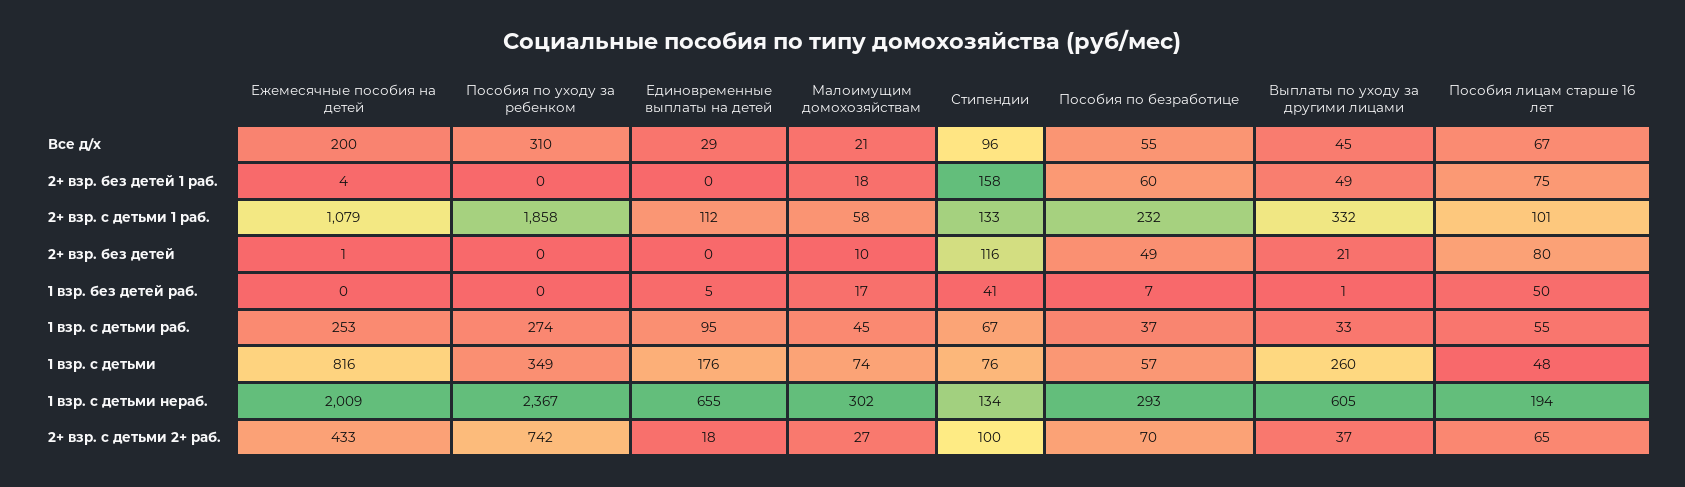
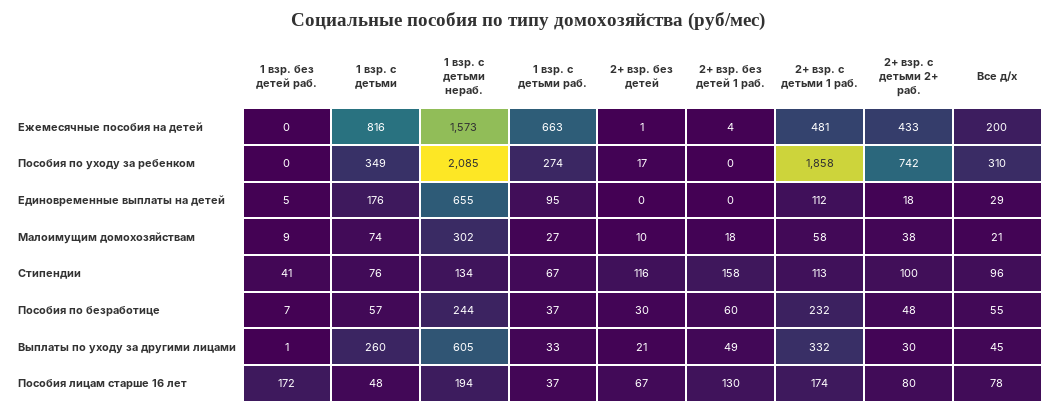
Пособия лицам старше 16 лет, Все д/х: 67 -> 78
Пособия лицам старше 16 лет, 2+ взр. без детей 1 раб.: 75 -> 130
Ежемесячные пособия на детей, 2+ взр. с детьми 1 раб.: 1079 -> 481
Стипендии, 2+ взр. с детьми 1 раб.: 133 -> 113
Пособия лицам старше 16 лет, 2+ взр. с детьми 1 раб.: 101 -> 174
Пособия по уходу за ребенком, 2+ взр. без детей: 0 -> 17
Пособия по безработице, 2+ взр. без детей: 49 -> 30
Пособия лицам старше 16 лет, 2+ взр. без детей: 80 -> 67
Малоимущим домохозяйствам, 1 взр. без детей раб.: 17 -> 9
Пособия лицам старше 16 лет, 1 взр. без детей раб.: 50 -> 172
Ежемесячные пособия на детей, 1 взр. с детьми раб.: 253 -> 663
Малоимущим домохозяйствам, 1 взр. с детьми раб.: 45 -> 27
Пособия лицам старше 16 лет, 1 взр. с детьми раб.: 55 -> 37
Ежемесячные пособия на детей, 1 взр. с детьми нераб.: 2009 -> 1573
Пособия по уходу за ребенком, 1 взр. с детьми нераб.: 2367 -> 2085
Пособия по безработице, 1 взр. с детьми нераб.: 293 -> 244
Малоимущим домохозяйствам, 2+ взр. с детьми 2+ раб.: 27 -> 38
Пособия по безработице, 2+ взр. с детьми 2+ раб.: 70 -> 48
Выплаты по уходу за другими лицами, 2+ взр. с детьми 2+ раб.: 37 -> 30
Пособия лицам старше 16 лет, 2+ взр. с детьми 2+ раб.: 65 -> 80

